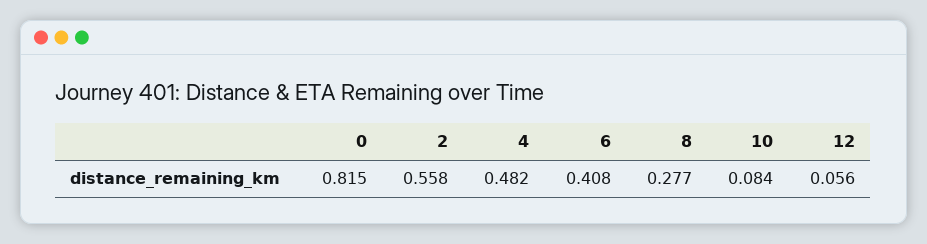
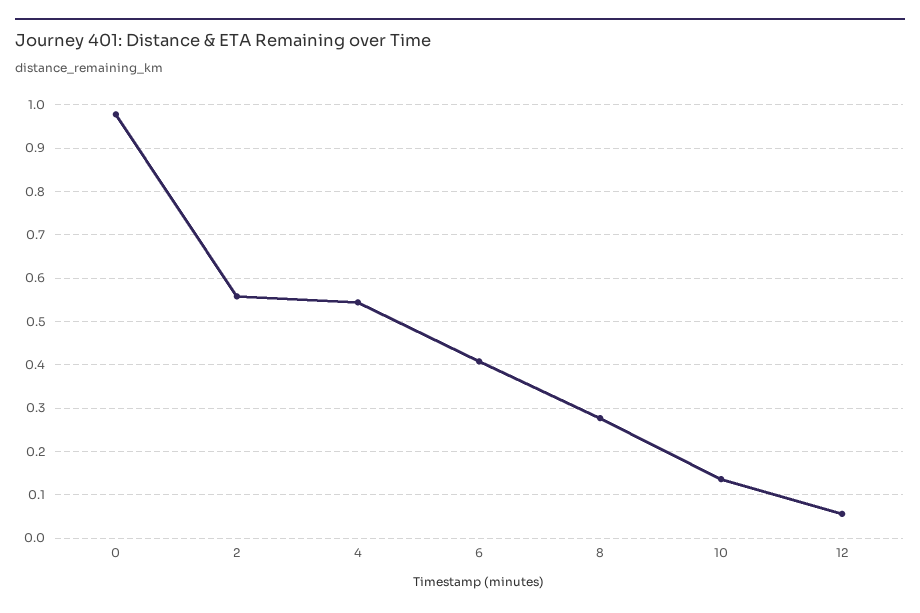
0: 0.815 -> 0.98
4: 0.482 -> 0.54
10: 0.084 -> 0.14

